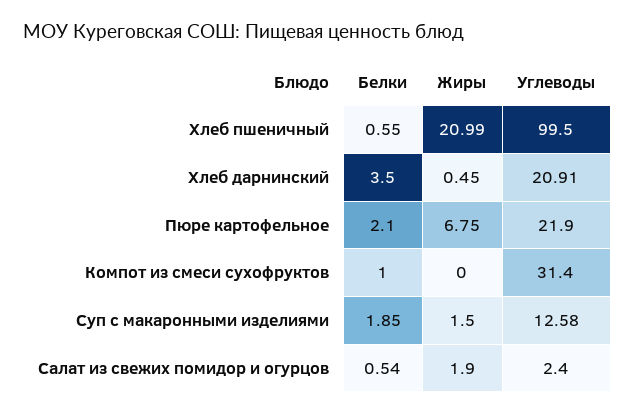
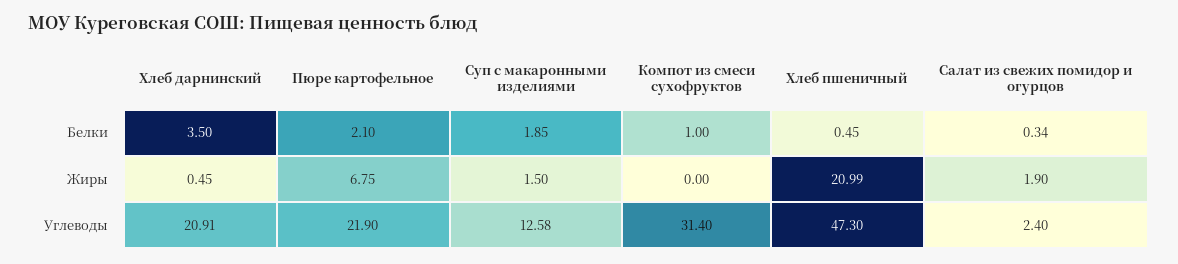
Белки, Хлеб пшеничный: 0.55 -> 0.45
Углеводы, Хлеб пшеничный: 99.5 -> 47.3
Белки, Салат из свежих помидор и огурцов: 0.54 -> 0.34

